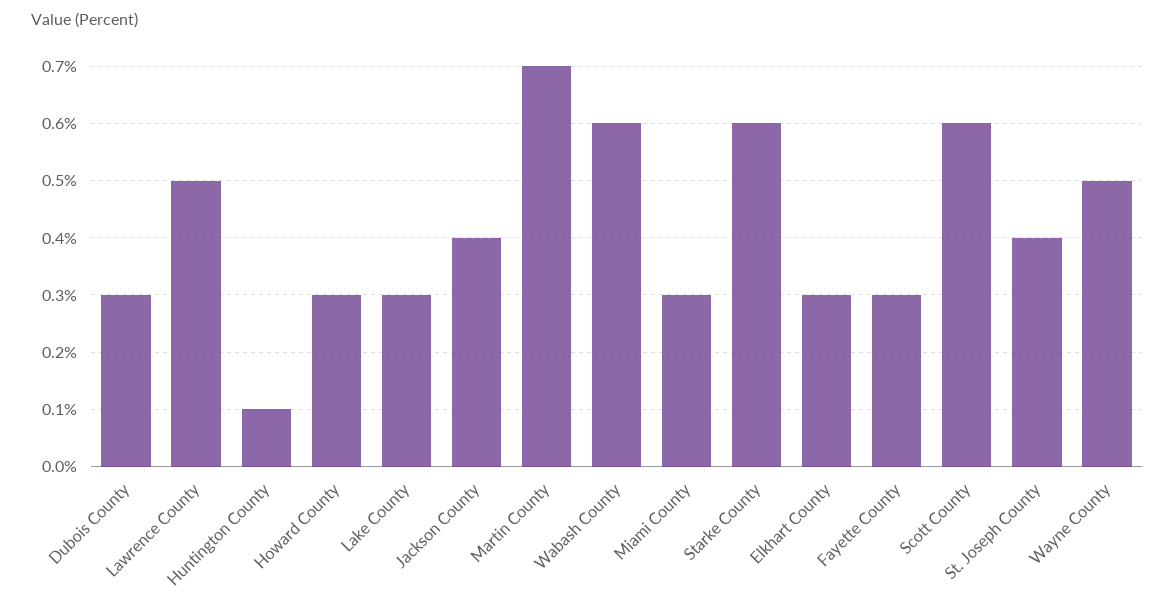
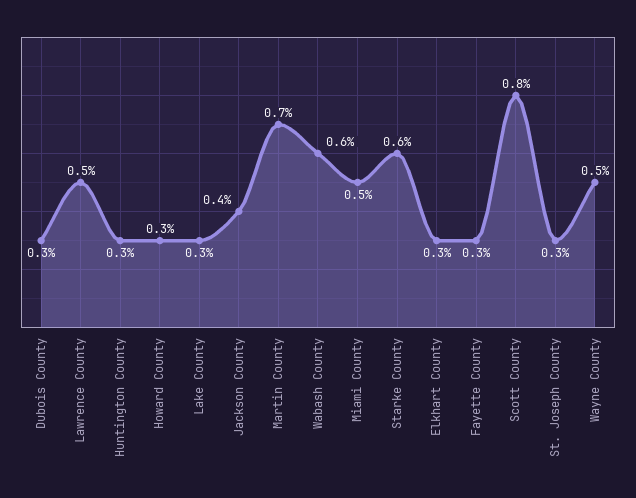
Huntington County: 0.1 -> 0.3
Miami County: 0.3 -> 0.5
Scott County: 0.6 -> 0.8
St. Joseph County: 0.4 -> 0.3

